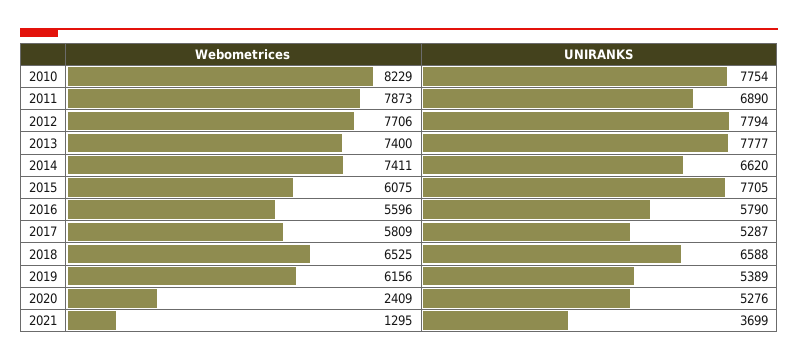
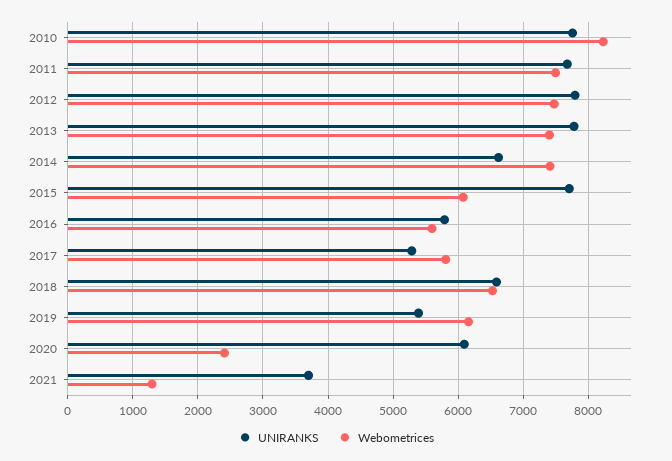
Webometrices, 2011: 7873 -> 7500
UNIRANKS, 2011: 6890 -> 7700
Webometrices, 2012: 7706 -> 7500
UNIRANKS, 2020: 5276 -> 6100

